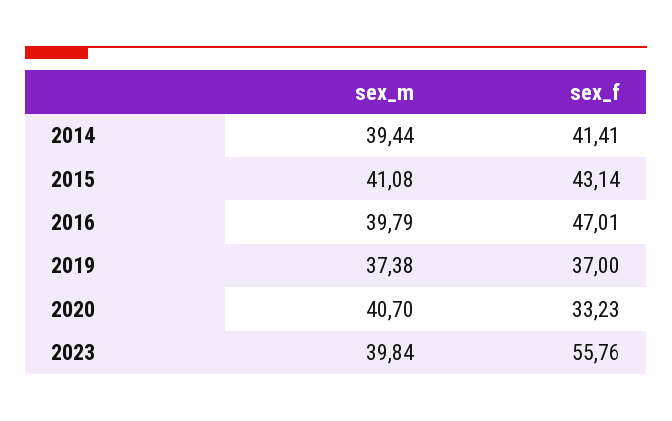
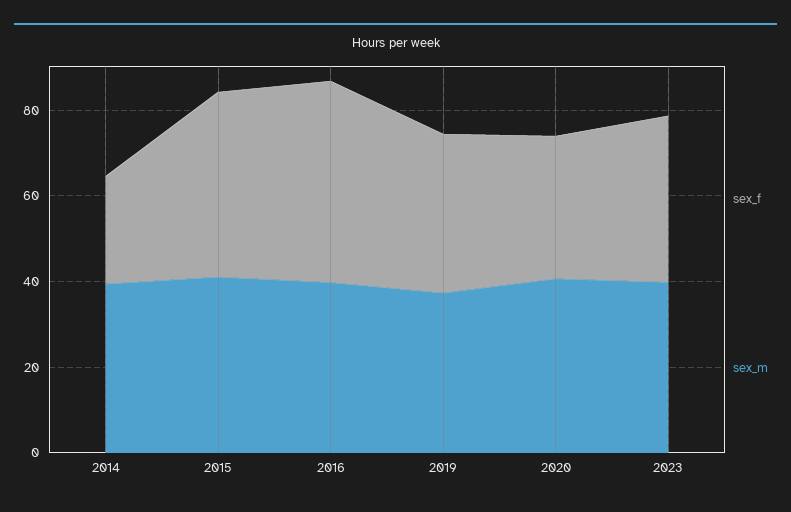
sex_f, 2014: 41.41 -> 25
sex_f, 2023: 55.76 -> 40

